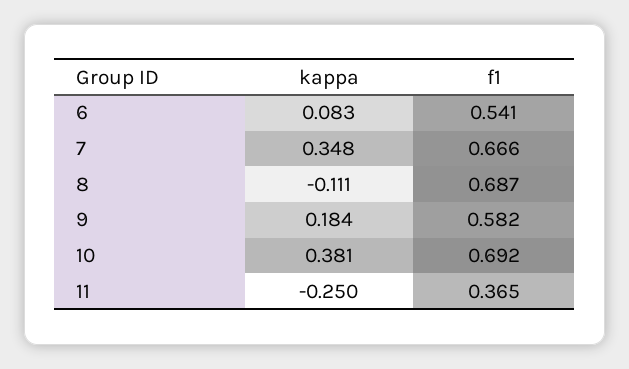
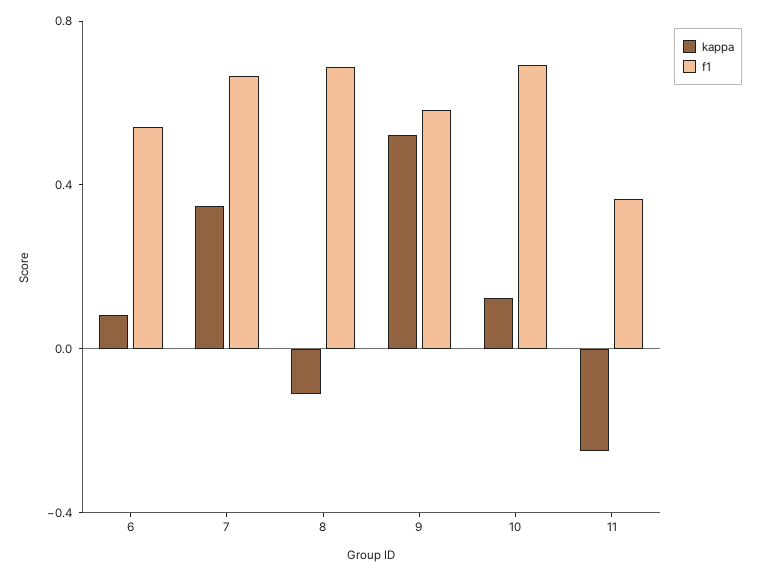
kappa, 9: 0.184 -> 0.5
kappa, 10: 0.381 -> 0.1

